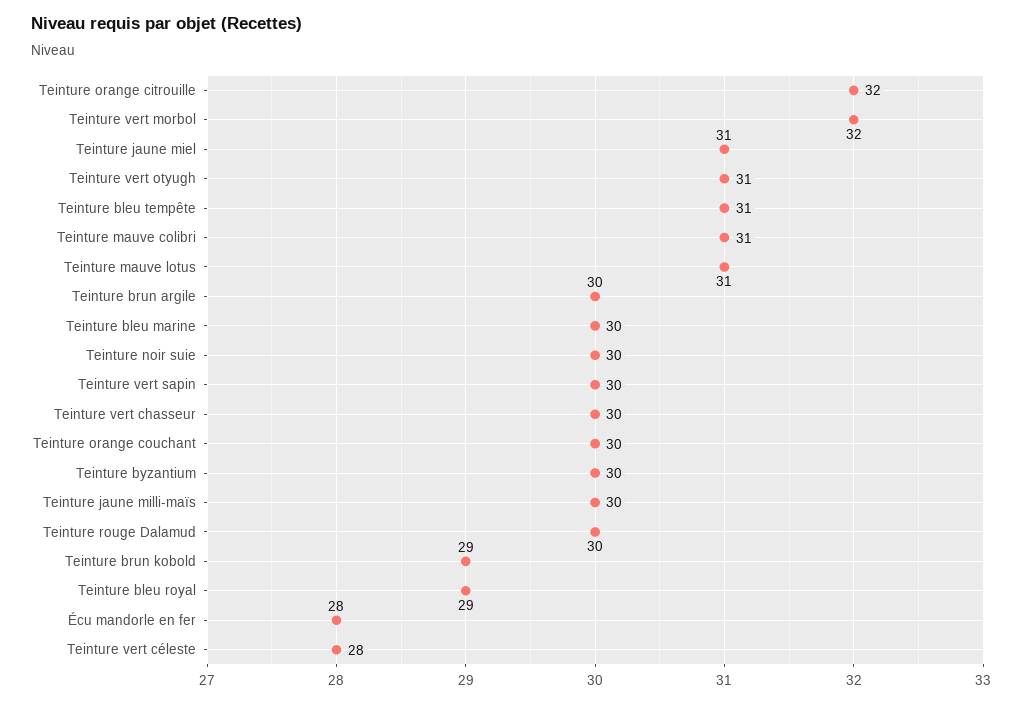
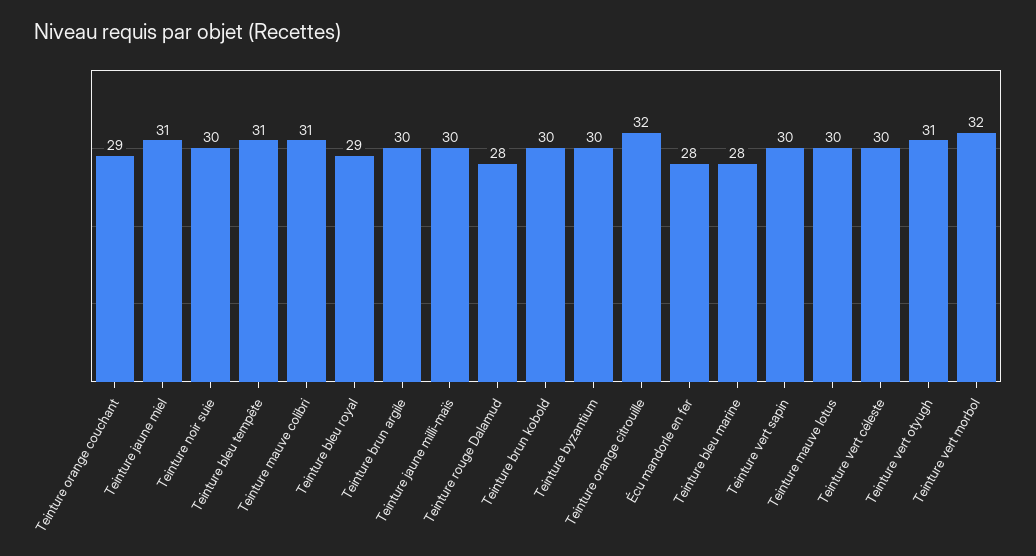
Teinture mauve lotus: 31 -> 30
Teinture bleu marine: 30 -> 28
Teinture vert chasseur: 30 -> none
Teinture orange couchant: 30 -> 29
Teinture rouge Dalamud: 30 -> 28
Teinture brun kobold: 29 -> 30
Teinture vert céleste: 28 -> 30

